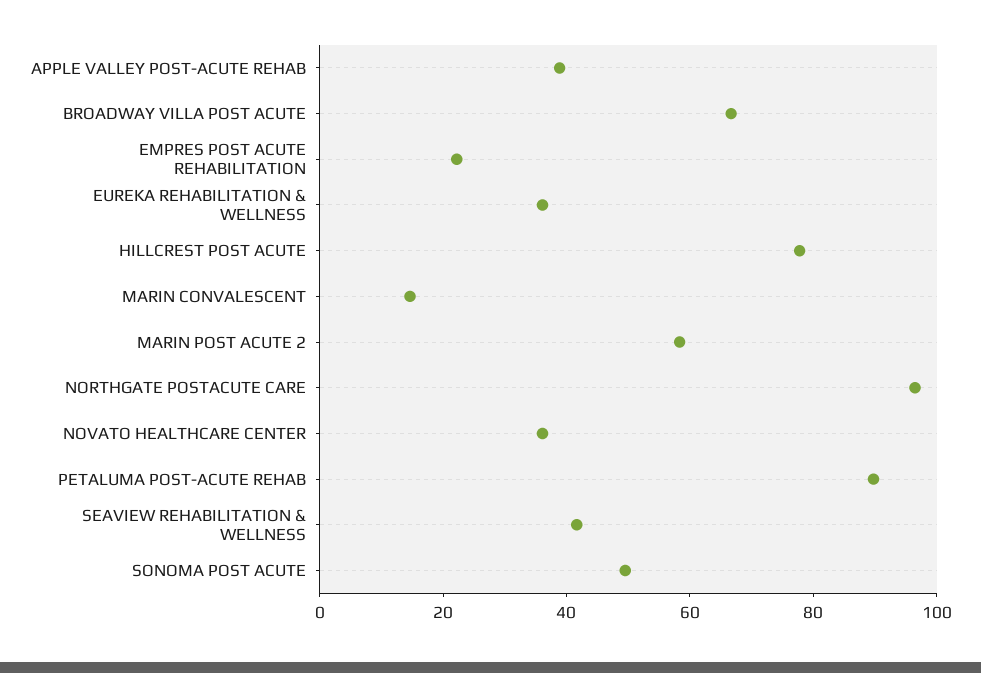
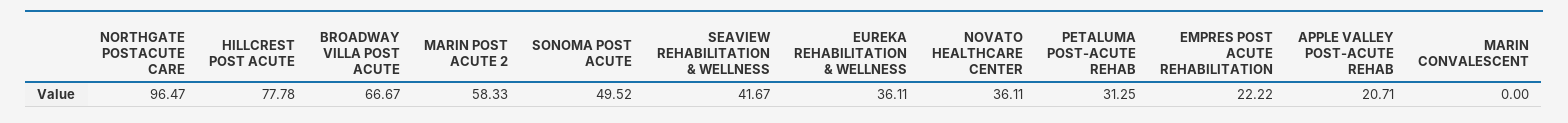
APPLE VALLEY POST-ACUTE REHAB: 40 -> 20.71
MARIN CONVALESCENT: 15 -> 0
PETALUMA POST-ACUTE REHAB: 90 -> 31.25

